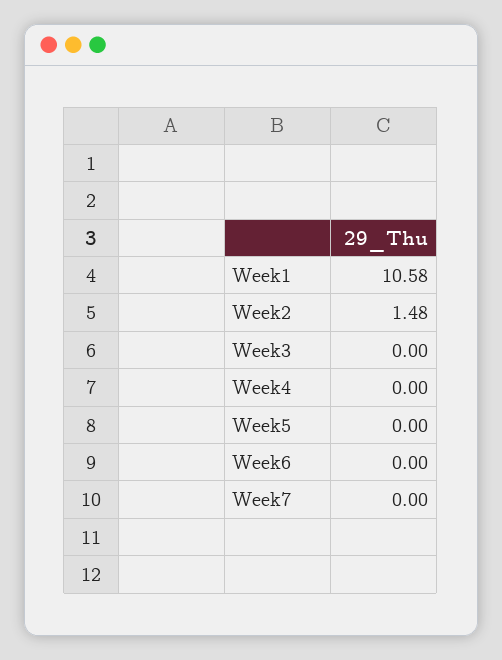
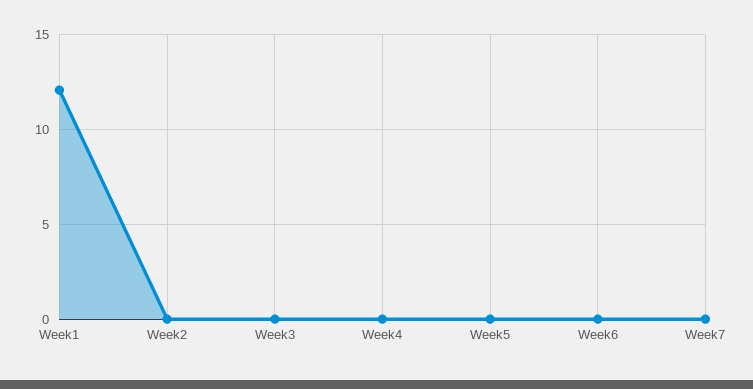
Week1: 10.58 -> 12
Week2: 1.48 -> 0

